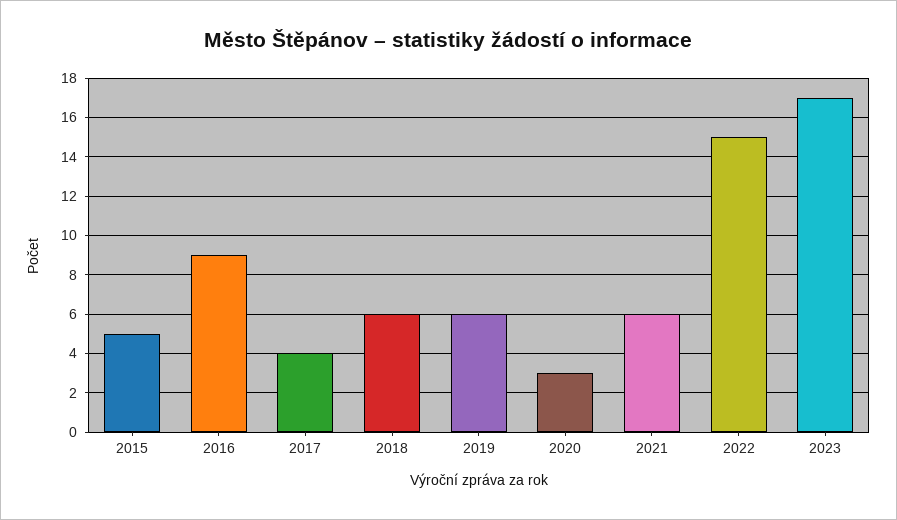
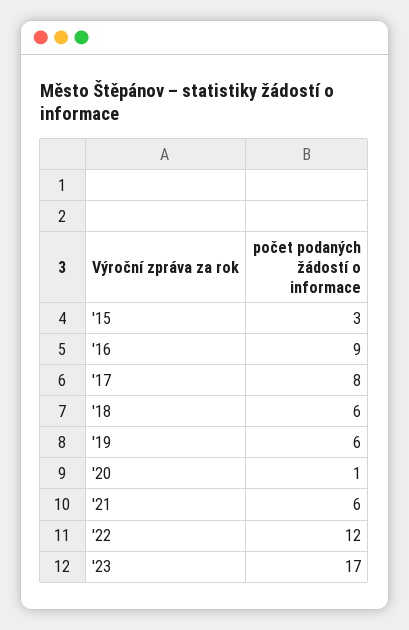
2015: 5 -> 3
2017: 4 -> 8
2020: 3 -> 1
2022: 15 -> 12

